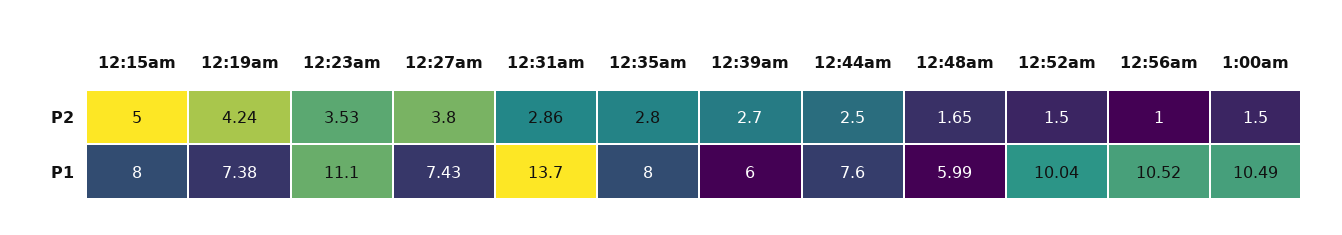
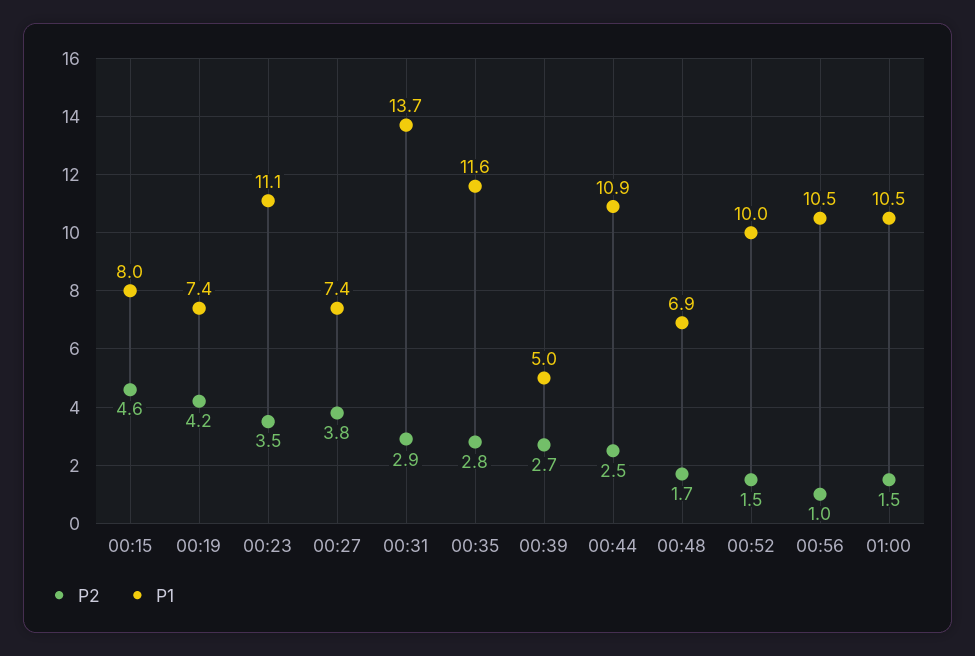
P2, 12:15am: 5 -> 4.6
P1, 12:35am: 8 -> 11.6
P1, 12:39am: 6 -> 5
P1, 12:44am: 7.6 -> 10.9
P1, 12:48am: 5.99 -> 6.9

